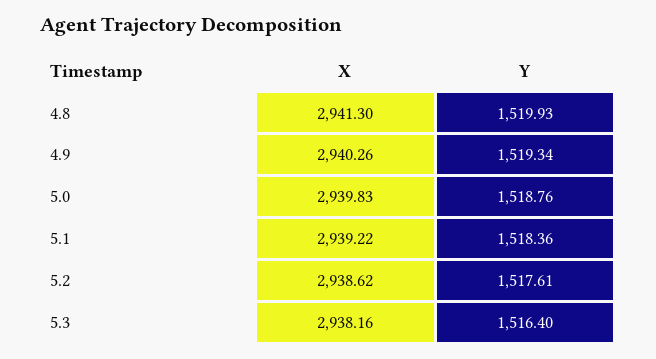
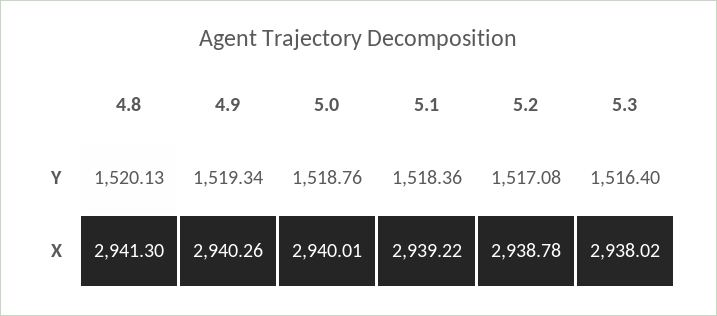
Y, 4.8: 1519.93 -> 1520.13
X, 5.0: 2939.83 -> 2940.01
X, 5.2: 2938.62 -> 2938.78
Y, 5.2: 1517.61 -> 1517.08
X, 5.3: 2938.16 -> 2938.02

